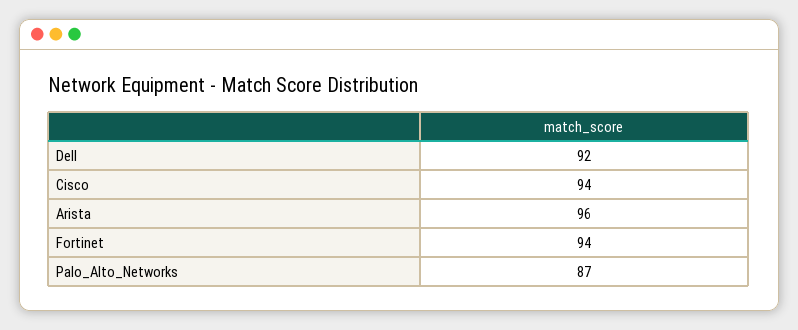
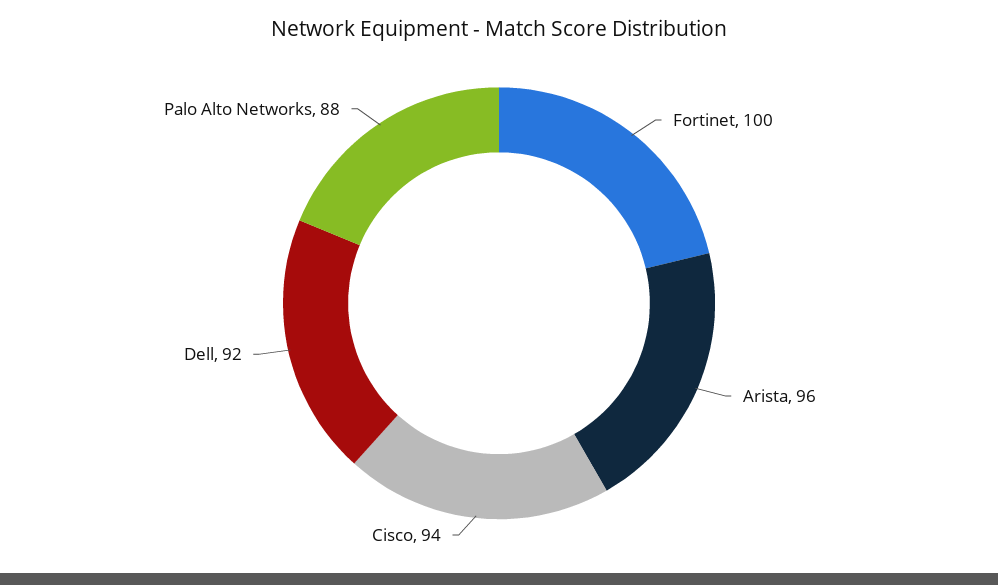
Fortinet: 94 -> 100
Palo_Alto_Networks: 87 -> 88

